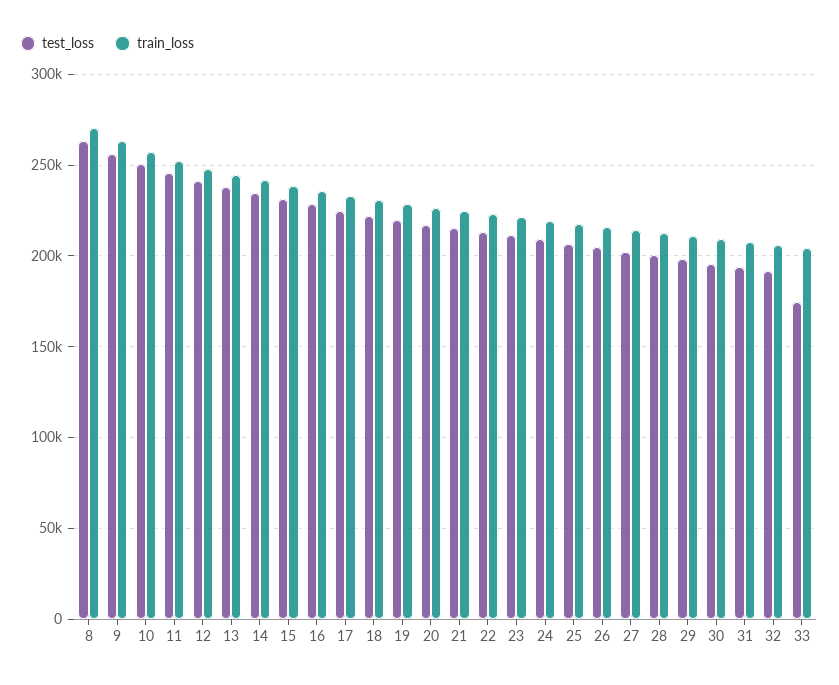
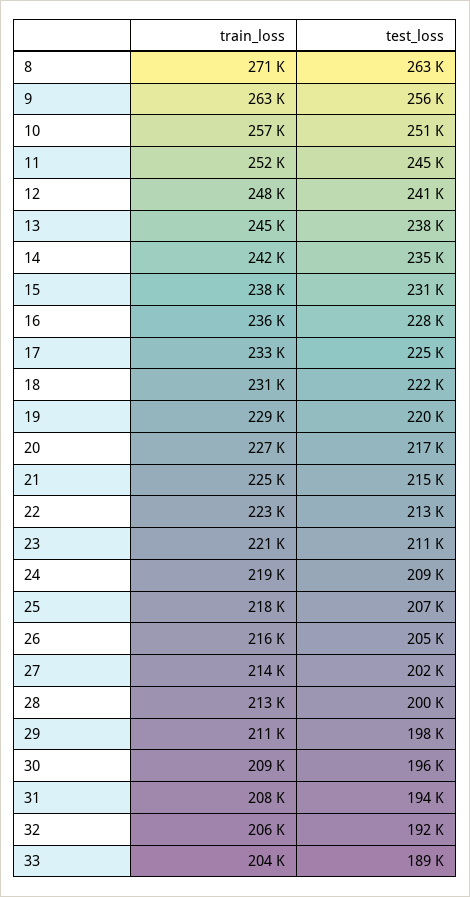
test_loss, 33: 175000 -> 189000

